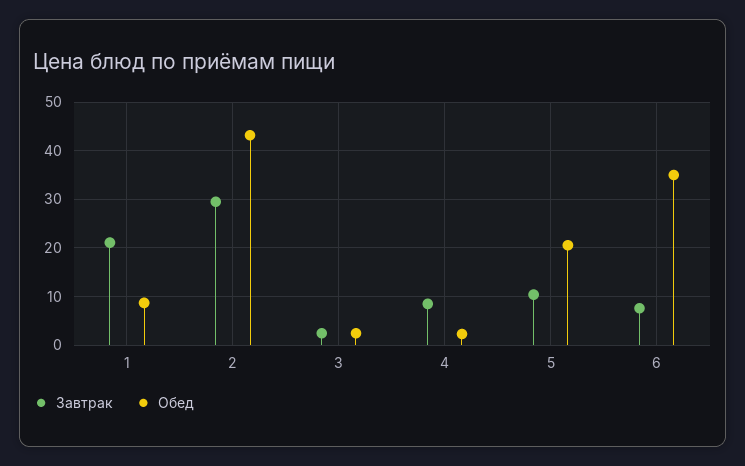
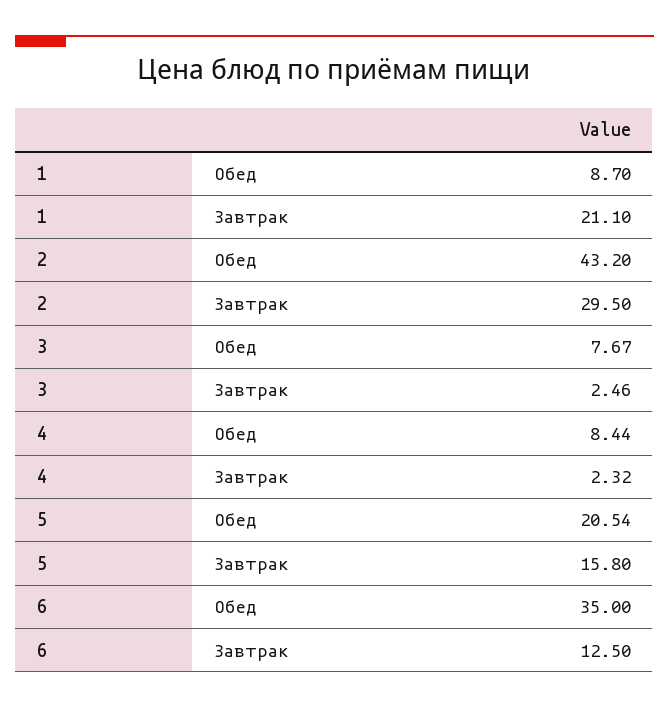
Обед, 3: 2 -> 7.67
Завтрак, 4: 8 -> 2.32
Обед, 4: 2 -> 8.44
Завтрак, 5: 10 -> 15.8
Завтрак, 6: 8 -> 12.5

